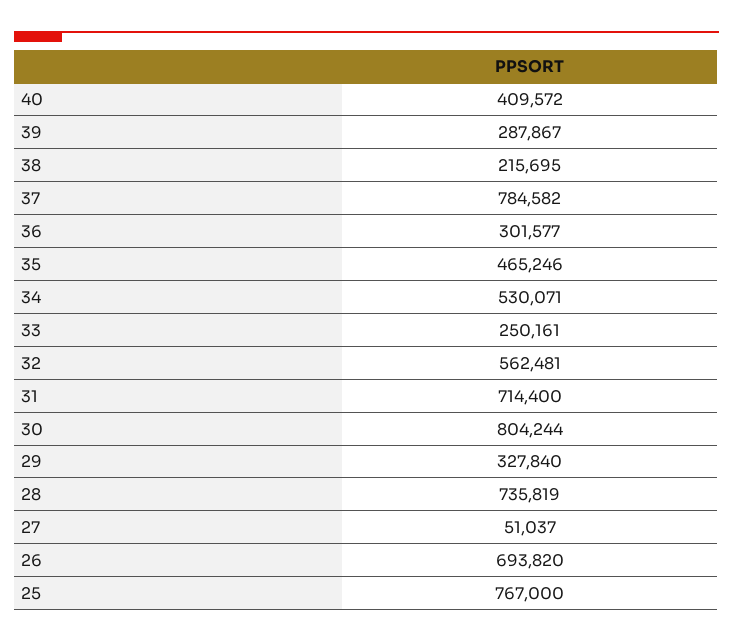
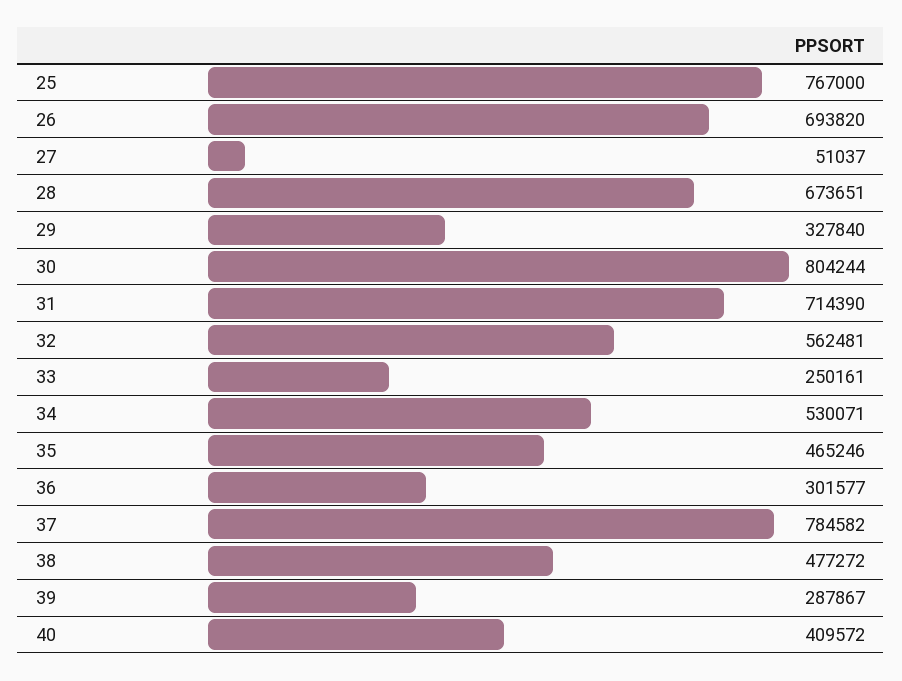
38: 215695 -> 477272
31: 714400 -> 714390
28: 735819 -> 673651

